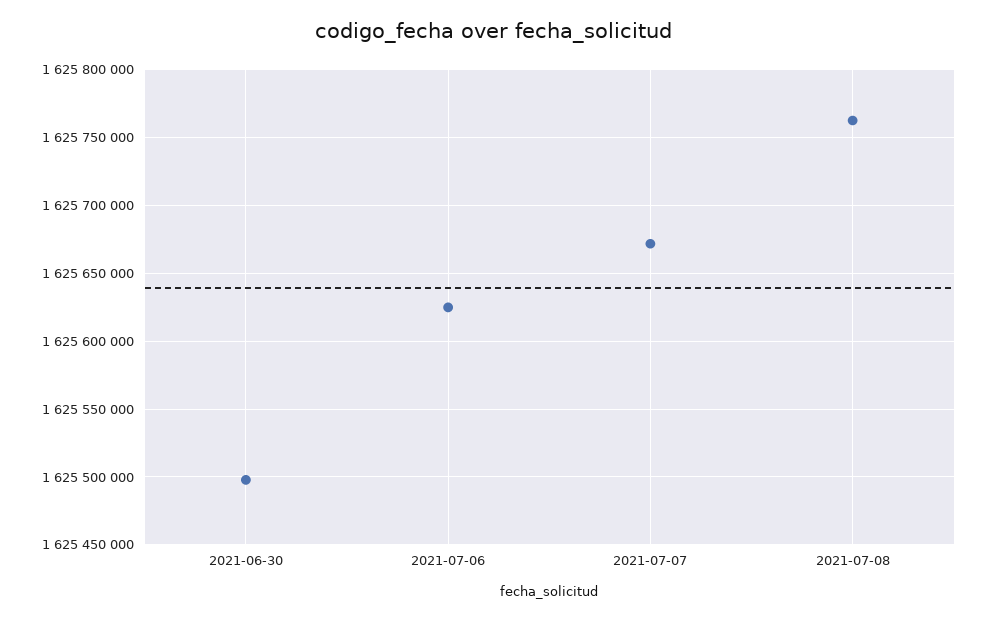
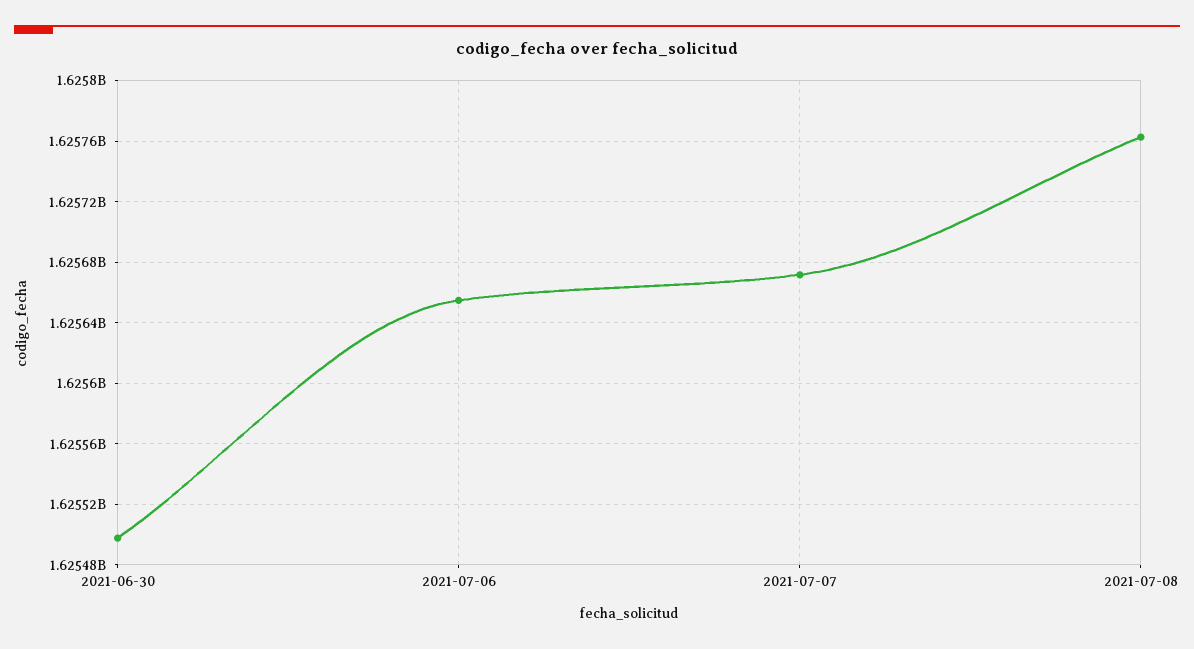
2021-07-06: 1625625000 -> 1625655000

